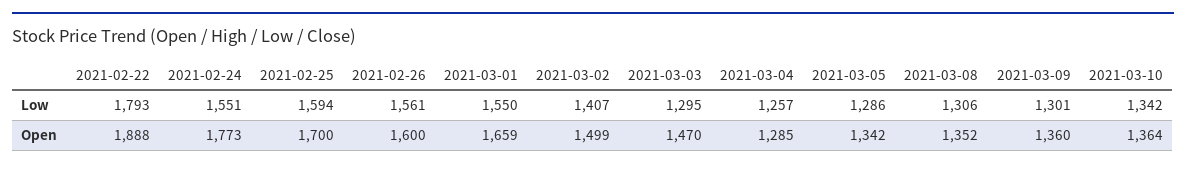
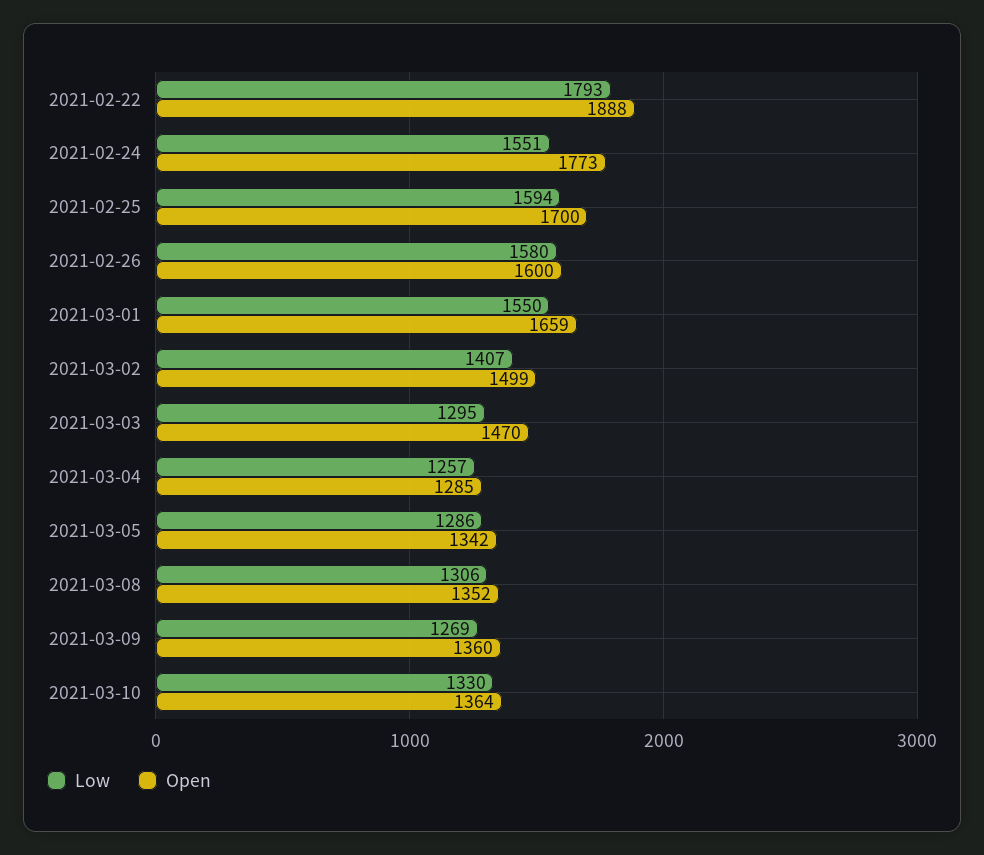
Low, 2021-02-26: 1561 -> 1580
Low, 2021-03-09: 1301 -> 1269
Low, 2021-03-10: 1342 -> 1330

